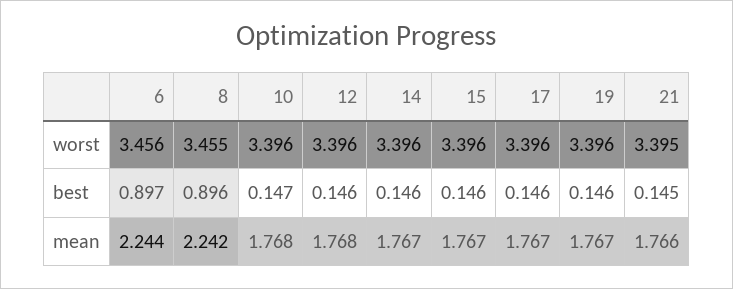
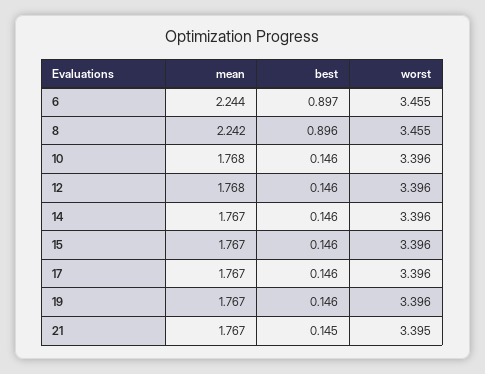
6, worst: 3.456 -> 3.455
10, best: 0.147 -> 0.146
21, mean: 1.766 -> 1.767

